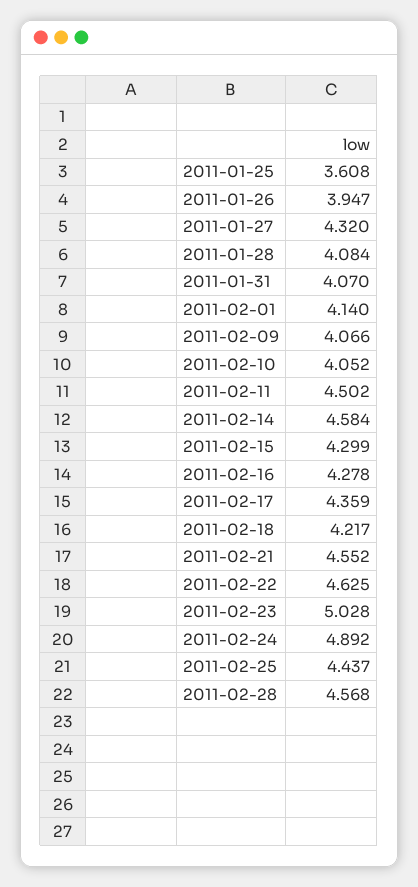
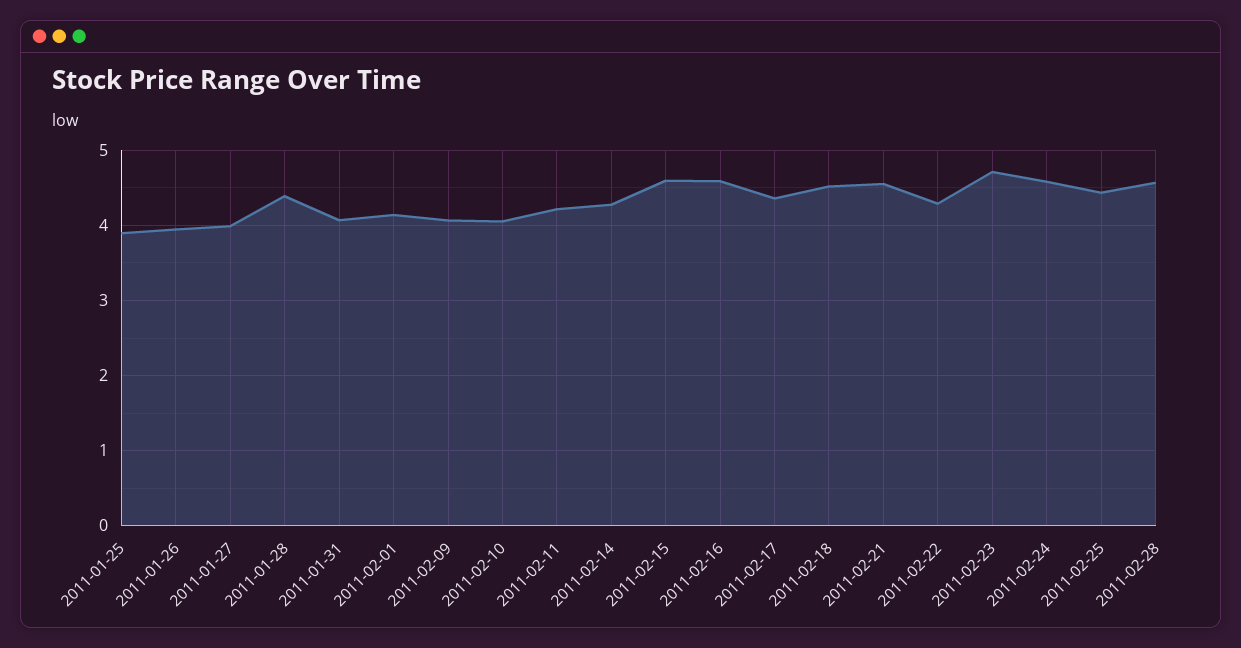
2011-01-25: 3.608 -> 3.9
2011-01-27: 4.32 -> 4
2011-01-28: 4.084 -> 4.4
2011-02-11: 4.502 -> 4.2
2011-02-14: 4.584 -> 4.3
2011-02-15: 4.299 -> 4.6
2011-02-16: 4.278 -> 4.6
2011-02-18: 4.217 -> 4.5
2011-02-22: 4.625 -> 4.3
2011-02-23: 5.028 -> 4.7
2011-02-24: 4.892 -> 4.6

